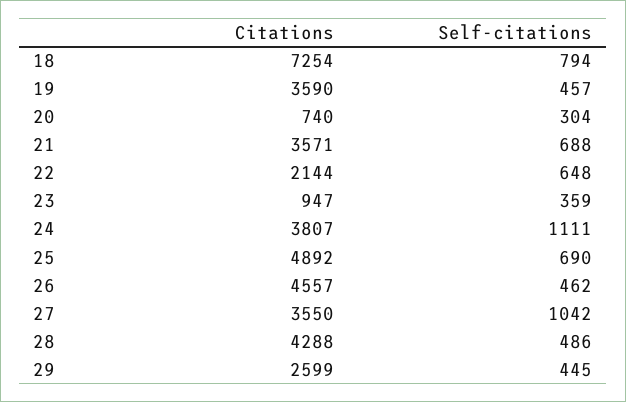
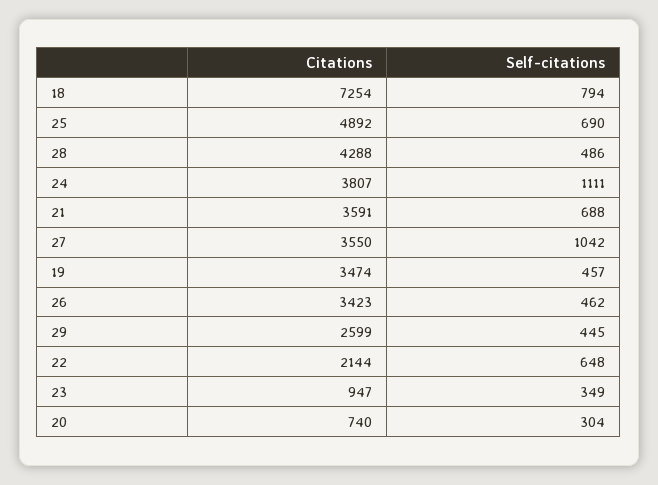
Citations, 19: 3590 -> 3474
Citations, 21: 3571 -> 3591
Self-citations, 23: 359 -> 349
Citations, 26: 4557 -> 3423

